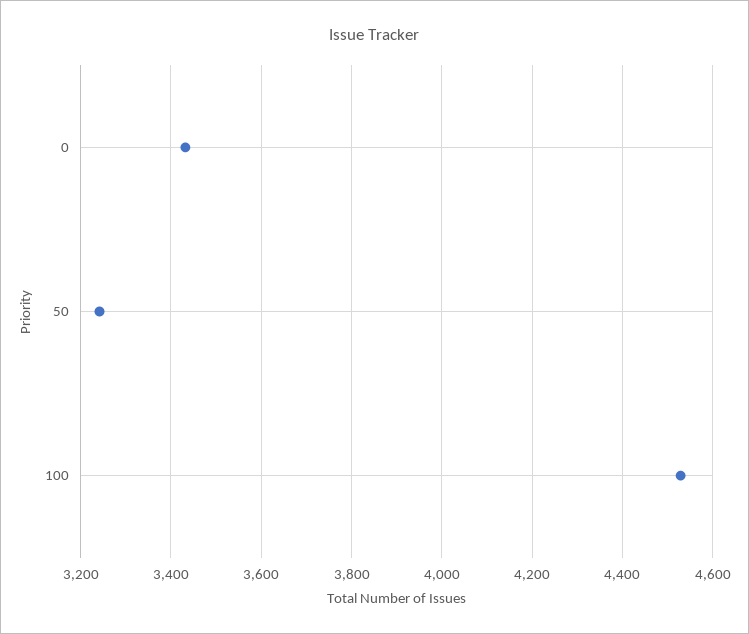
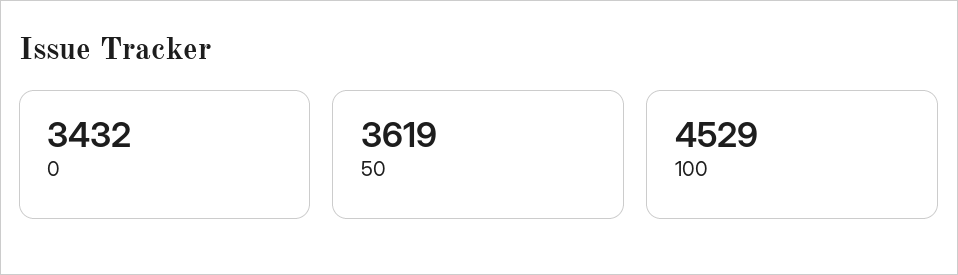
50: 3240 -> 3619

